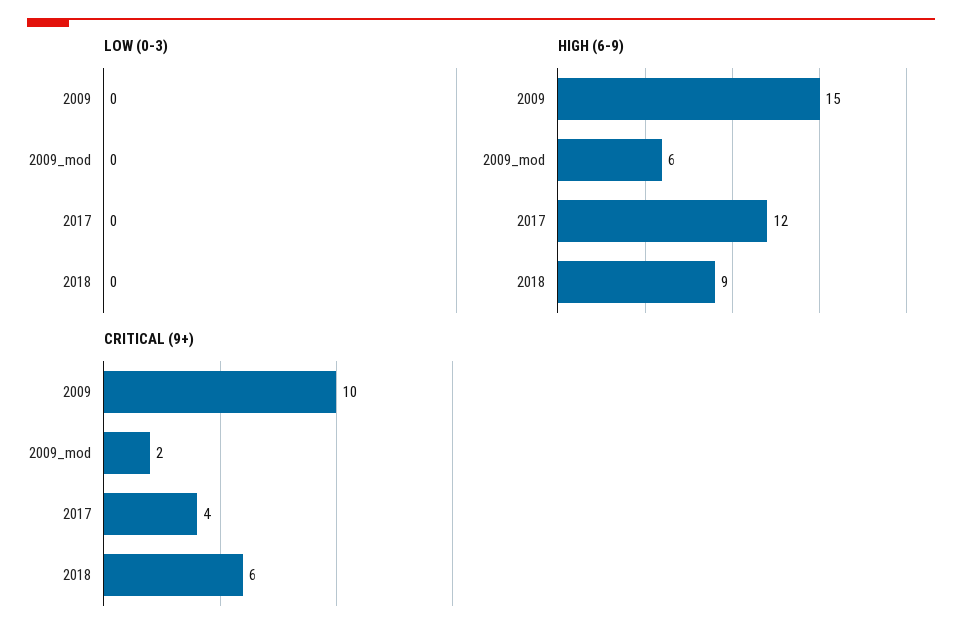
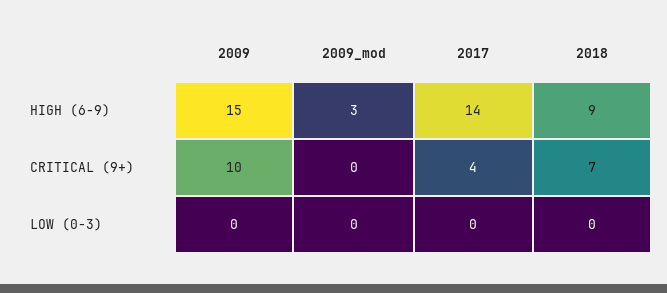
HIGH (6-9), 2009_mod: 6 -> 3
HIGH (6-9), 2017: 12 -> 14
CRITICAL (9+), 2009_mod: 2 -> 0
CRITICAL (9+), 2018: 6 -> 7

